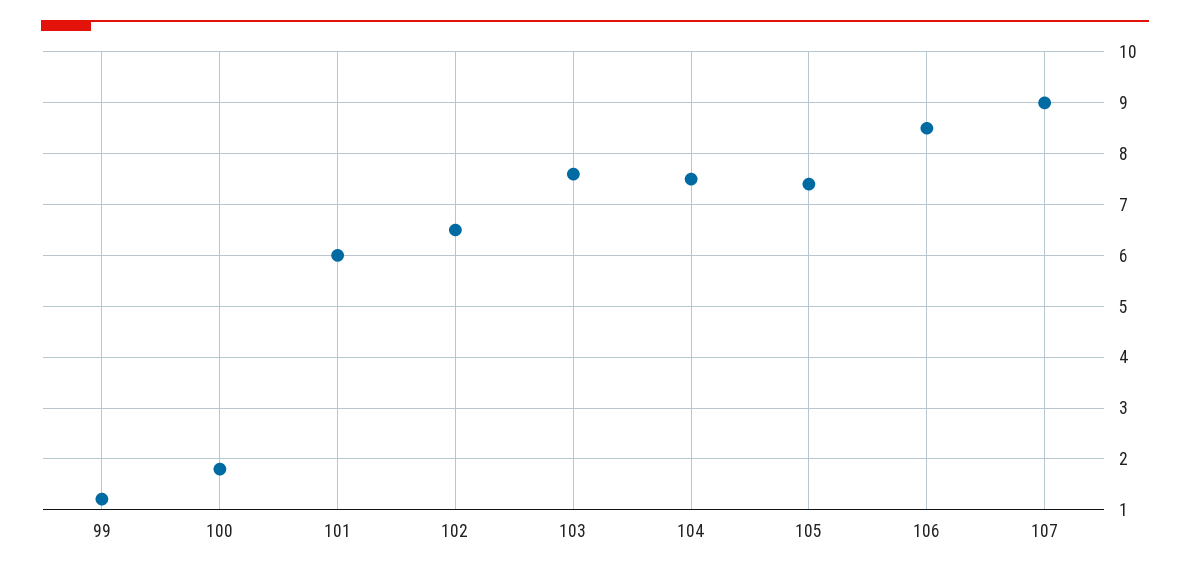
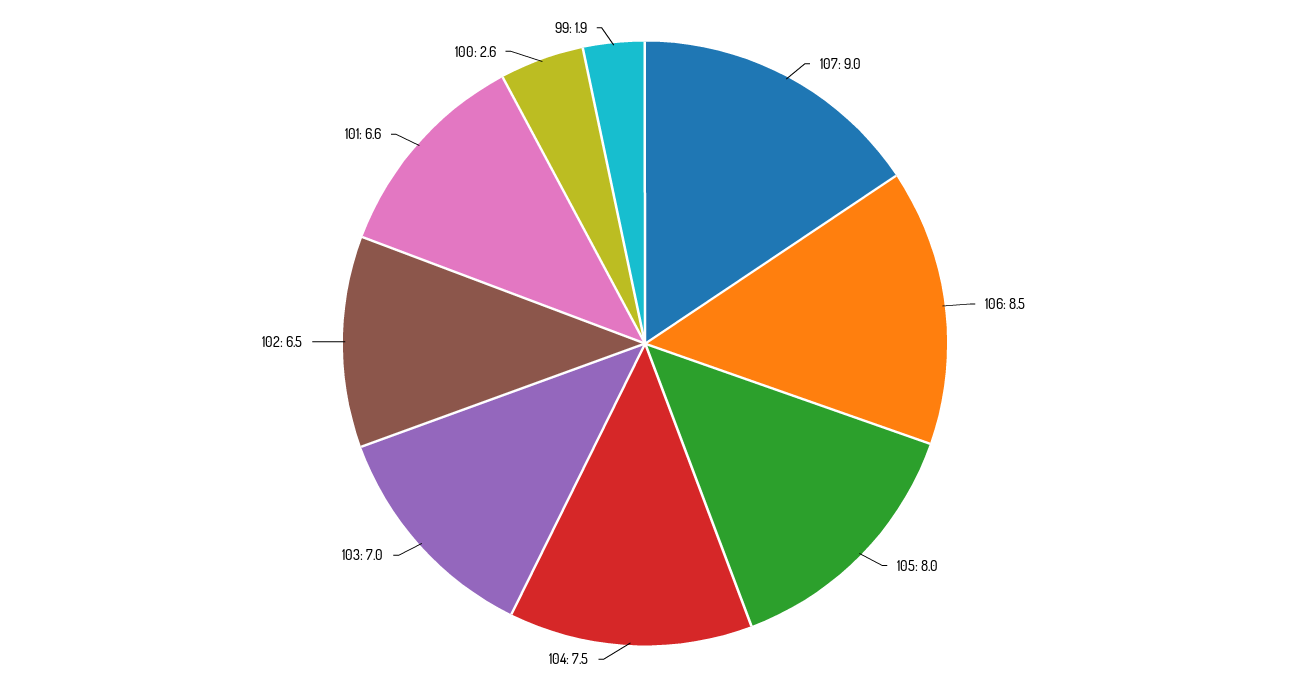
99: 1.2 -> 1.9
100: 1.8 -> 2.6
101: 6 -> 6.6
103: 7.6 -> 7
105: 7.4 -> 8

